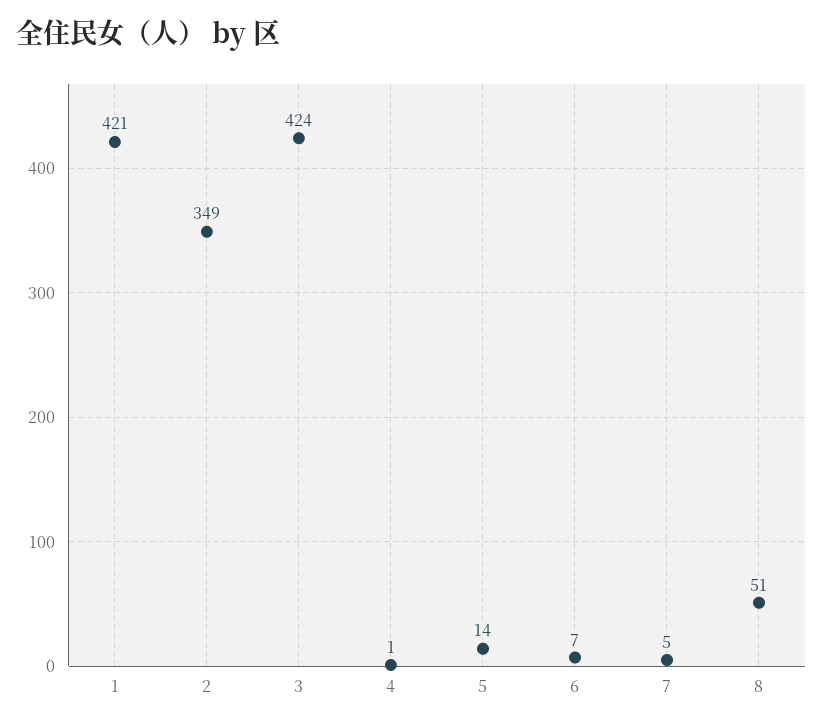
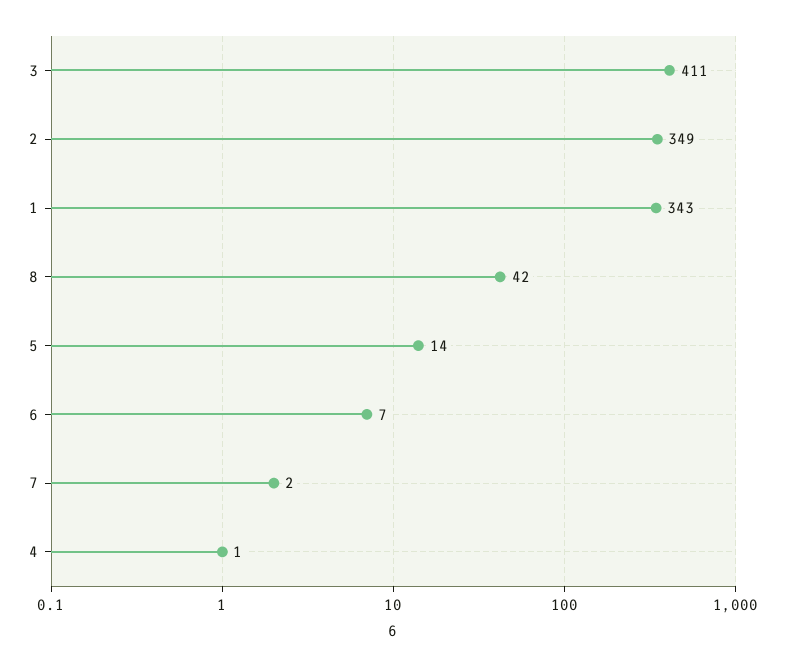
1: 421 -> 343
3: 424 -> 411
7: 5 -> 2
8: 51 -> 42

